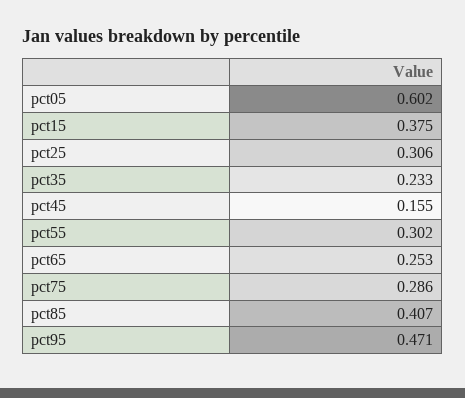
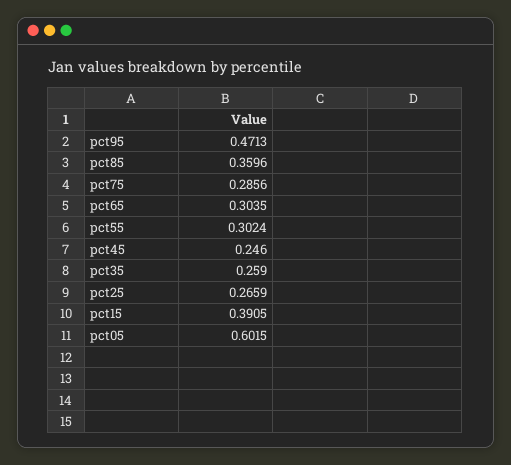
pct15: 0.375 -> 0.3905
pct25: 0.306 -> 0.2659
pct35: 0.233 -> 0.259
pct45: 0.155 -> 0.246
pct65: 0.253 -> 0.3035
pct85: 0.407 -> 0.3596

